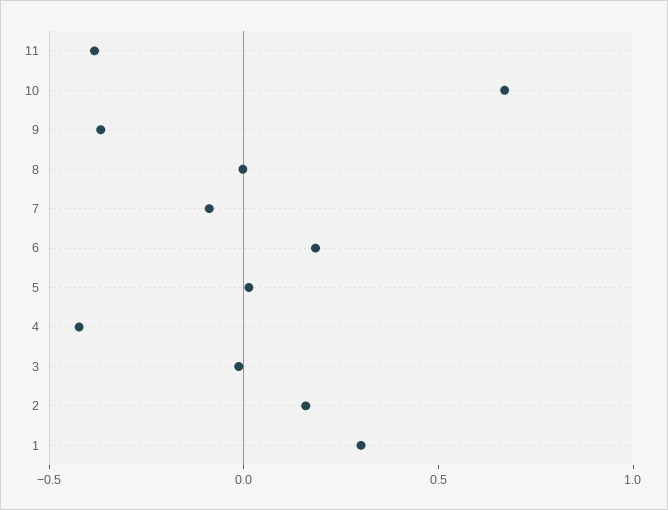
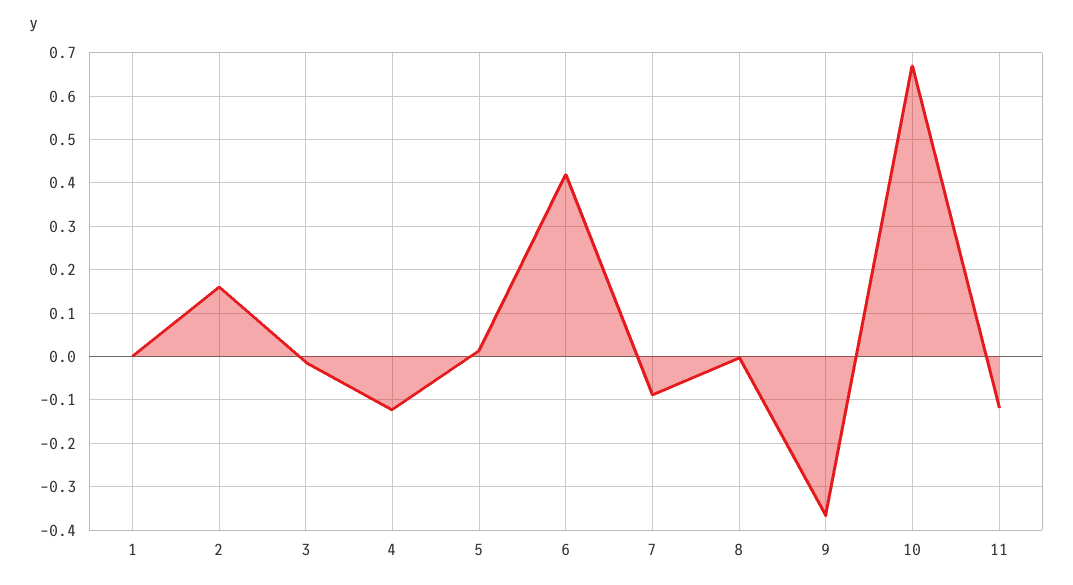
11: -0.4 -> -0.12
6: 0.2 -> 0.42
4: -0.4 -> -0.12
1: 0.3 -> 0

